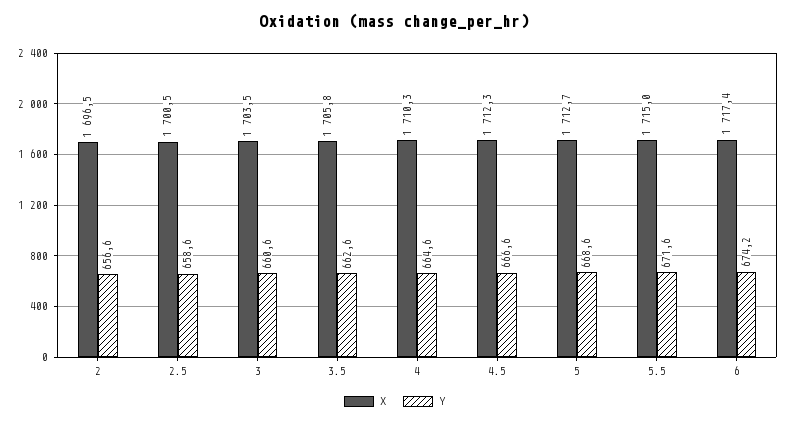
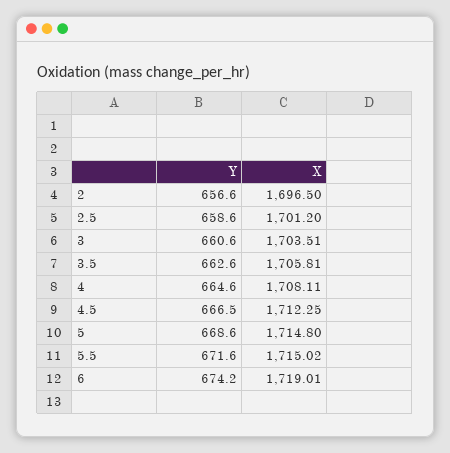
X, 2.5: 1700.5 -> 1701.2
X, 4: 1710.3 -> 1708.11
Y, 4.5: 666.6 -> 666.5
X, 5: 1712.7 -> 1714.8
X, 6: 1717.4 -> 1719.01

